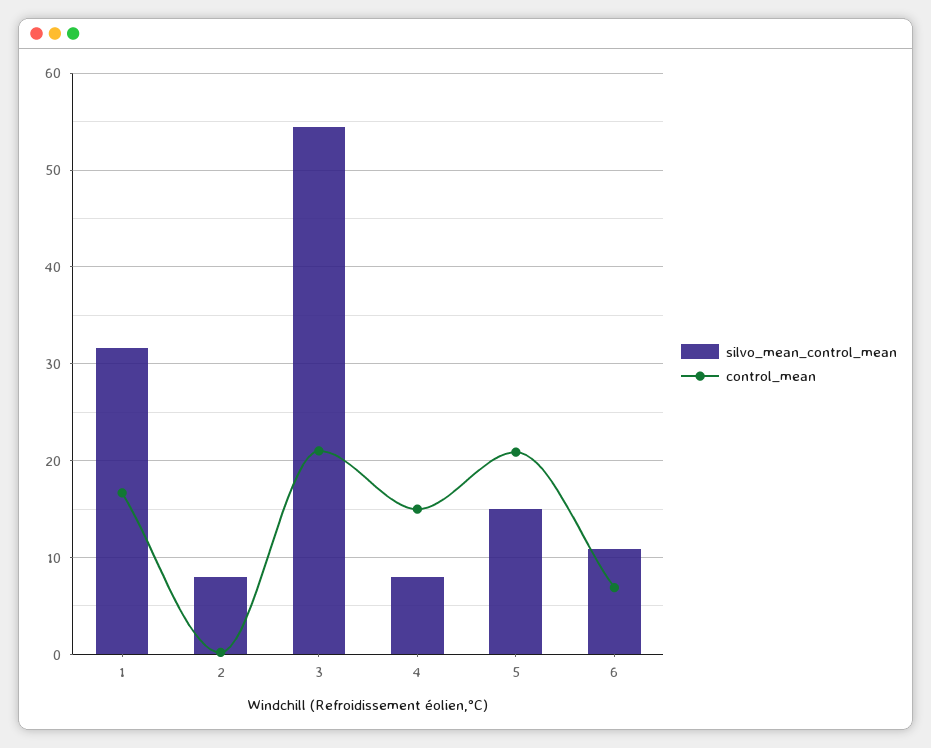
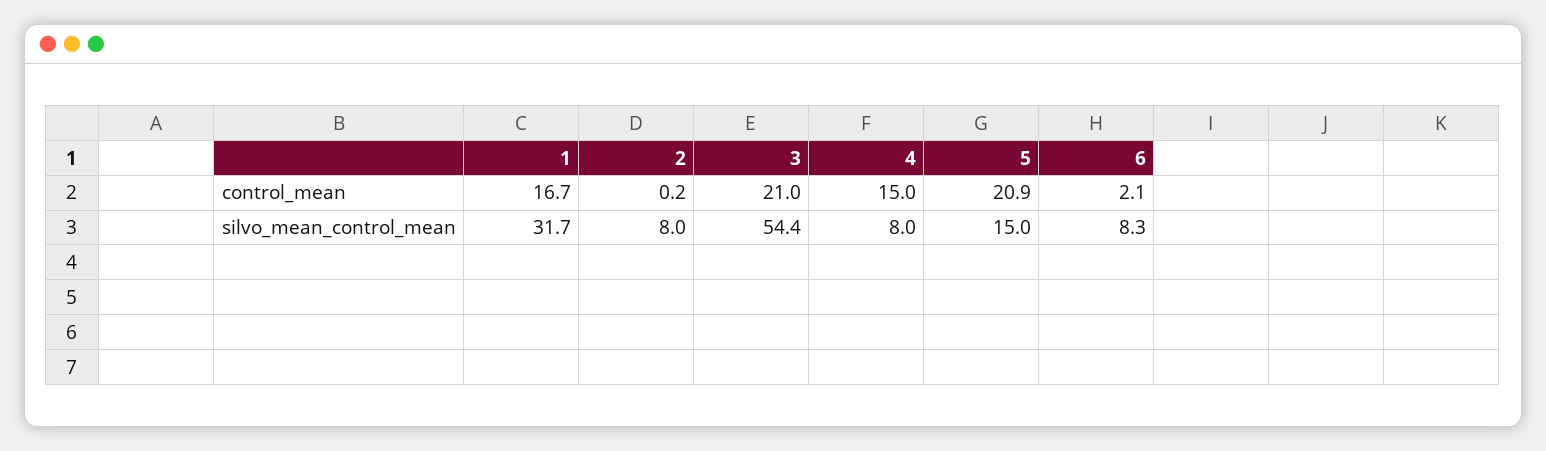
silvo_mean_control_mean, 6: 11 -> 8.3
control_mean, 6: 7 -> 2.1

